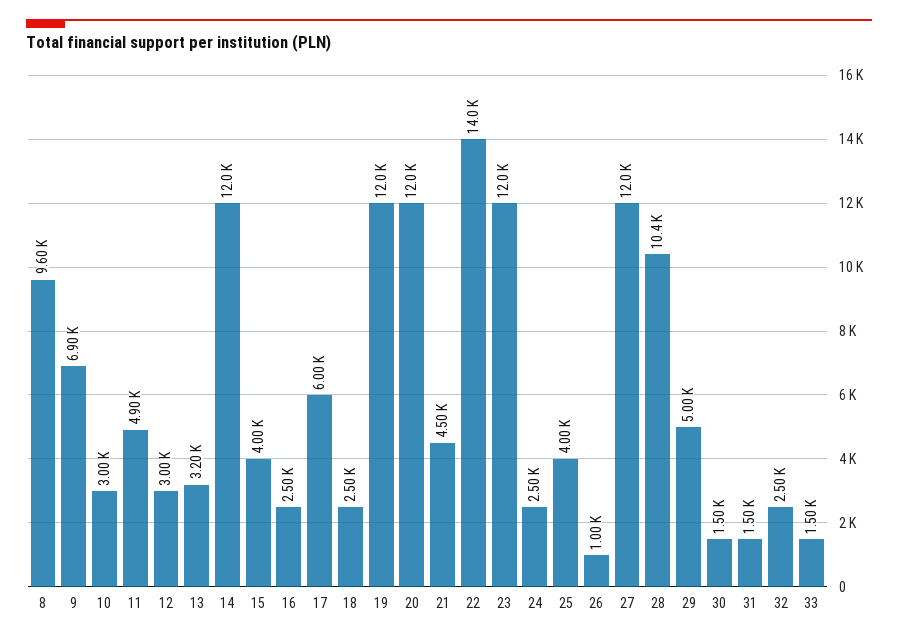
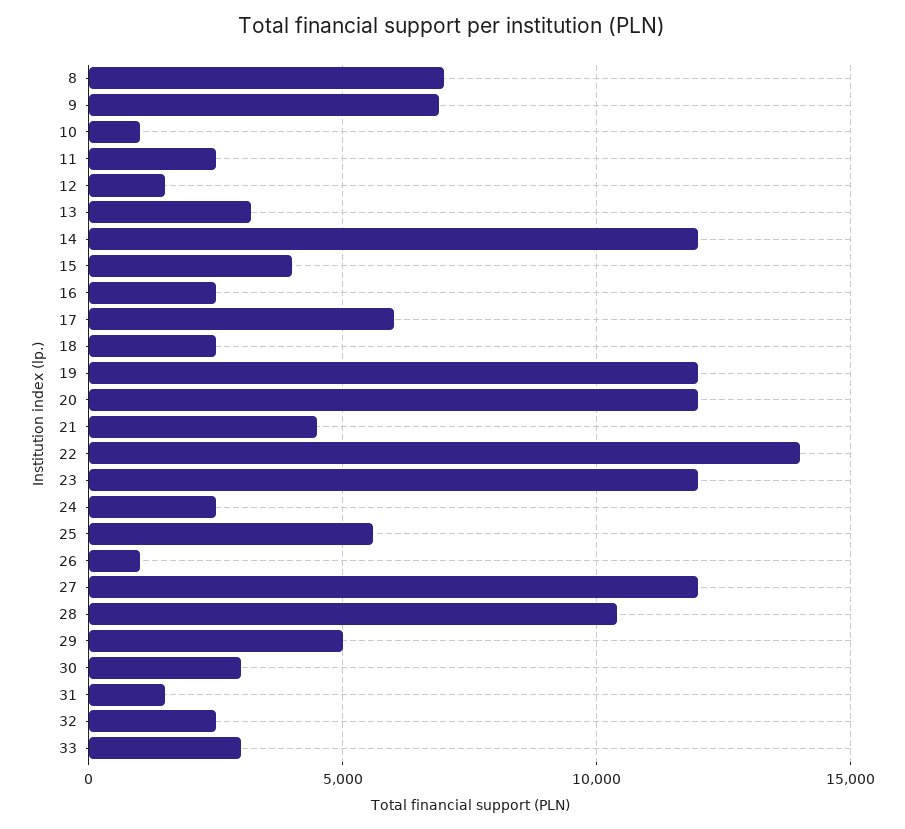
8: 9600 -> 7000
10: 3000 -> 1000
11: 4900 -> 2500
12: 3000 -> 1500
25: 4000 -> 5500
30: 1500 -> 3000
33: 1500 -> 3000

